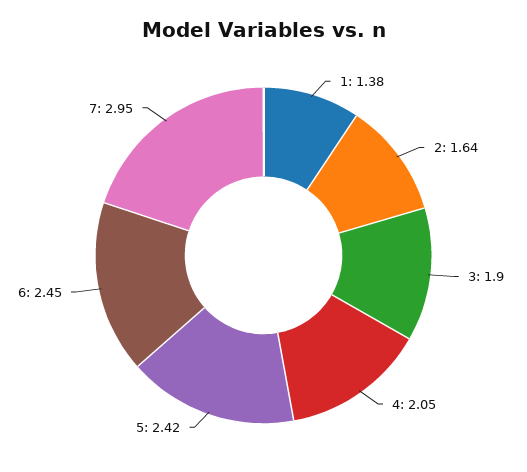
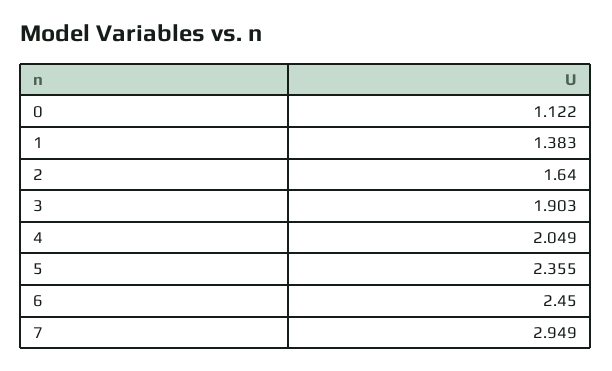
5: 2.42 -> 2.355
0: none -> 1.122

